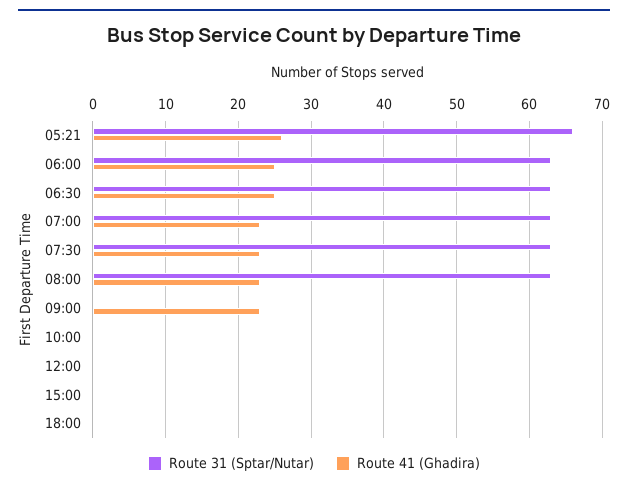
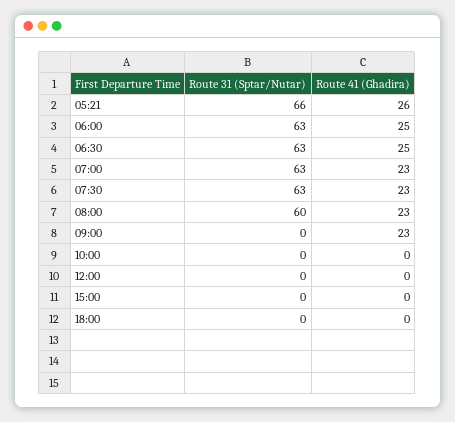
Route 31 (Sptar/Nutar), 08:00: 63 -> 60

